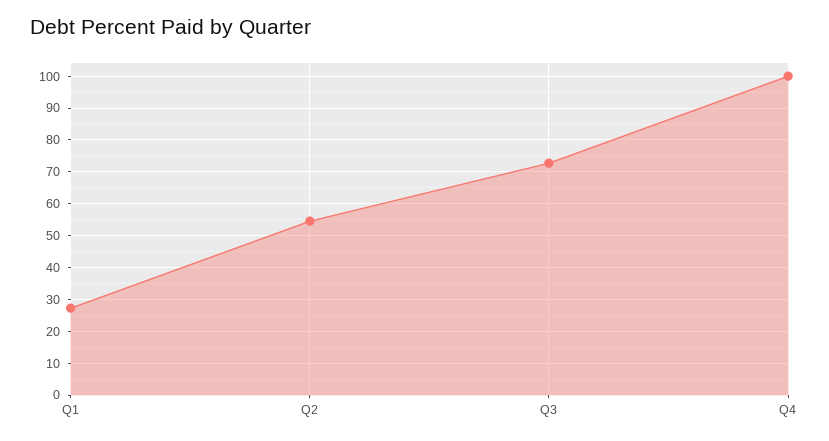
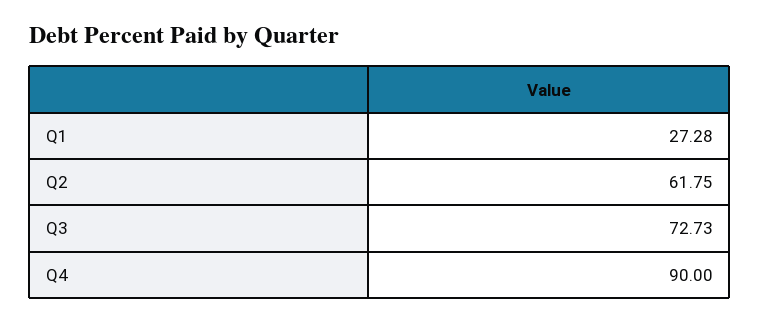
Q2: 54 -> 61.75
Q4: 100 -> 90

